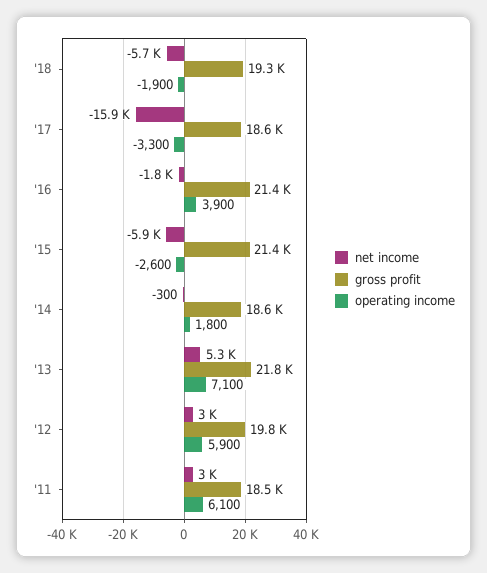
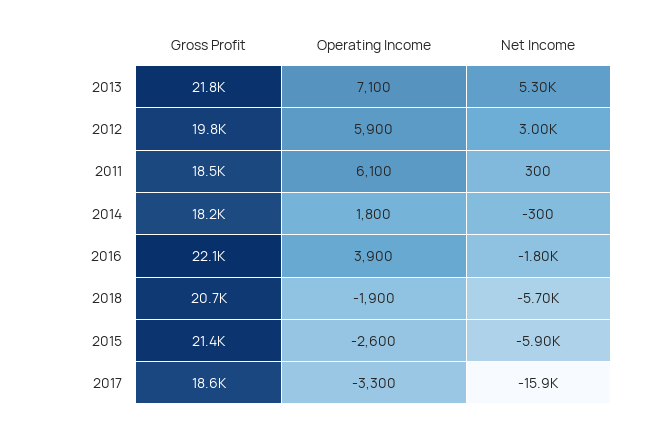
gross profit, '18: 19300 -> 20700
gross profit, '16: 21400 -> 22100
gross profit, '14: 18600 -> 18200
net income, '11: 3000 -> 300

